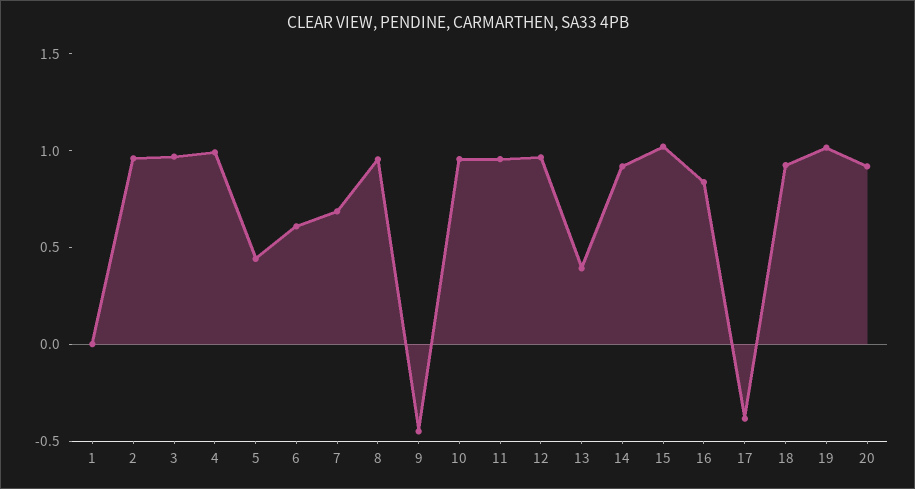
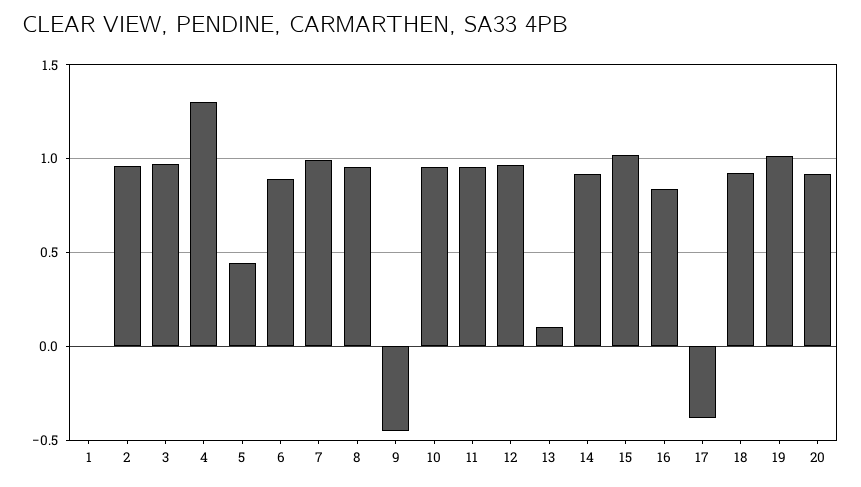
4: 1 -> 1.3
6: 0.6 -> 0.9
7: 0.7 -> 1
13: 0.4 -> 0.1

